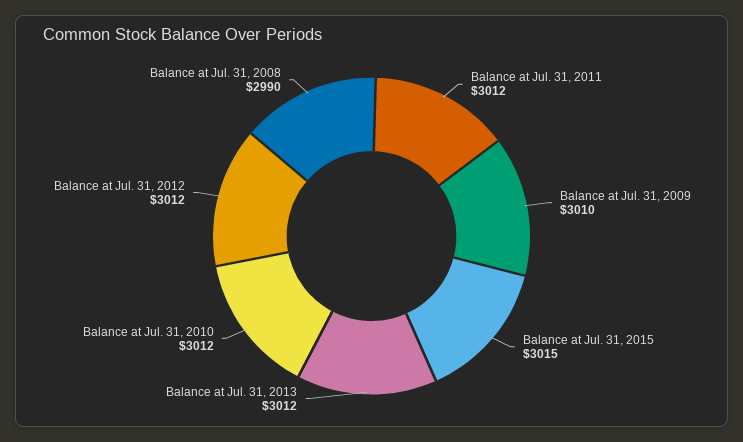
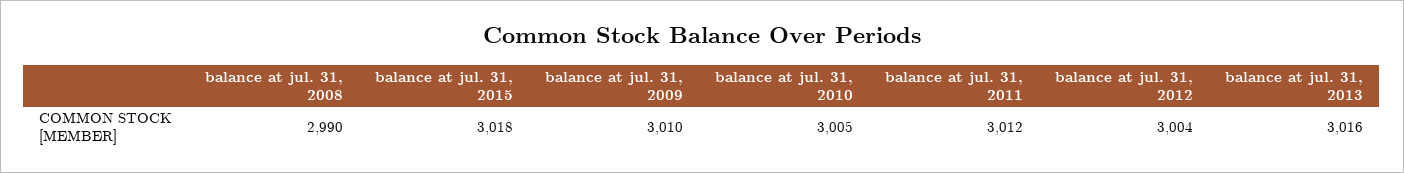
Balance at Jul. 31, 2015: 3015 -> 3018
Balance at Jul. 31, 2013: 3012 -> 3016
Balance at Jul. 31, 2010: 3012 -> 3005
Balance at Jul. 31, 2012: 3012 -> 3004

